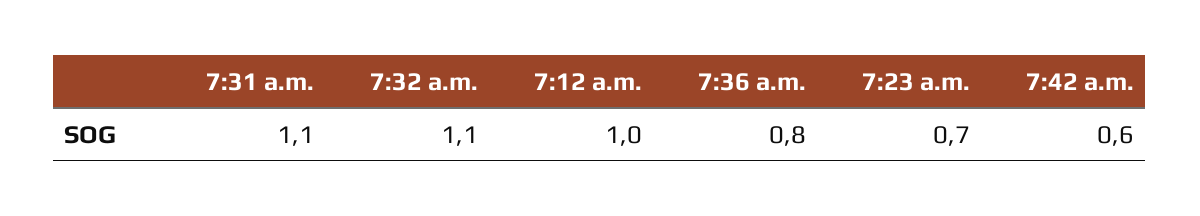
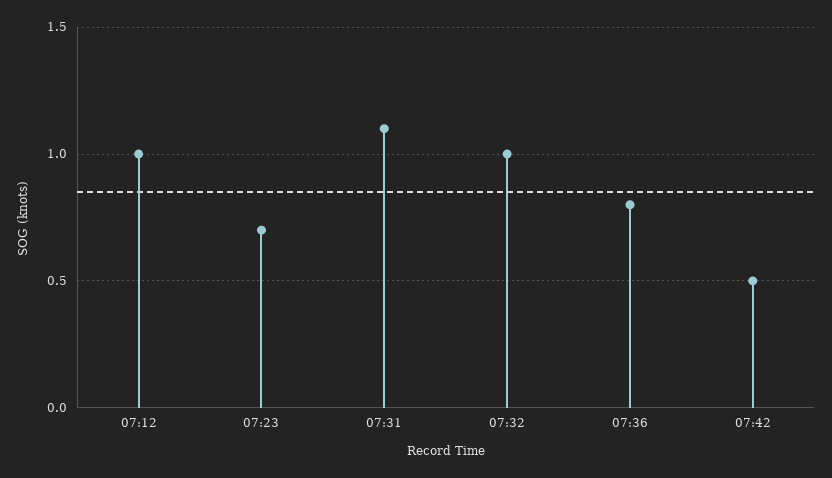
7:32 a.m.: 1.1 -> 1
7:42 a.m.: 0.6 -> 0.5

